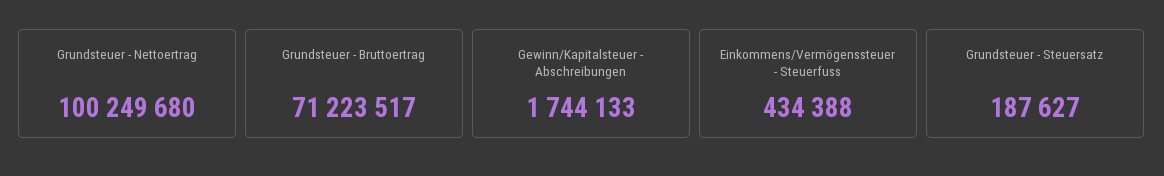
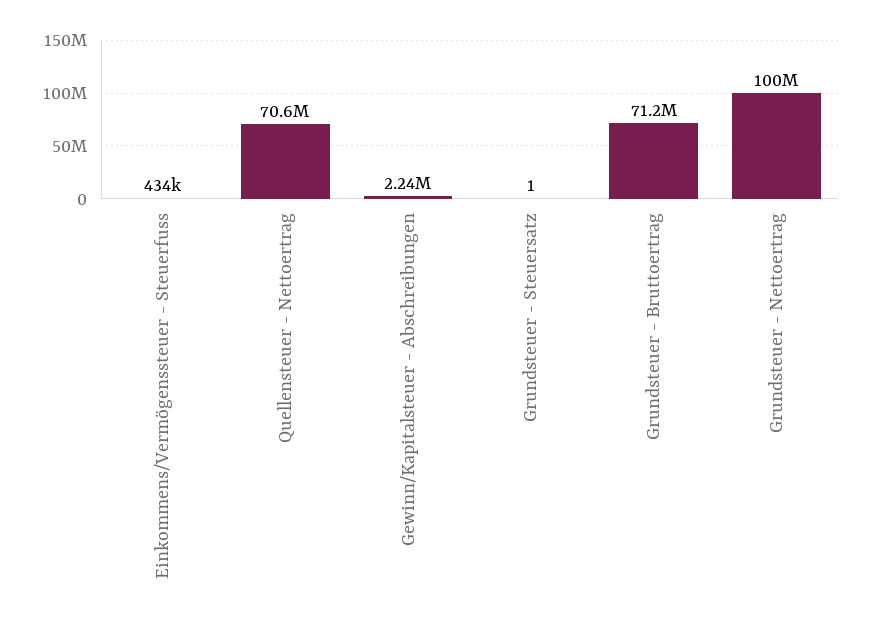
Gewinn/Kapitalsteuer - Abschreibungen: 1744133 -> 2240000
Grundsteuer - Steuersatz: 187627 -> 1
Quellensteuer - Nettoertrag: none -> 70600000

